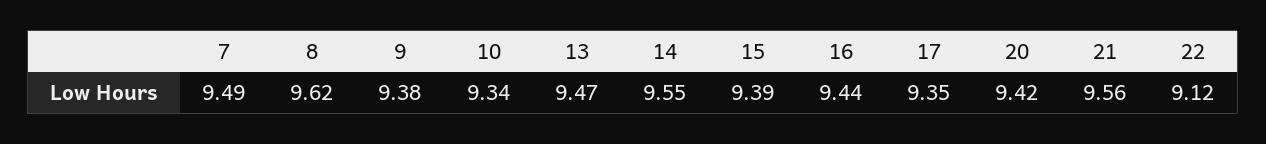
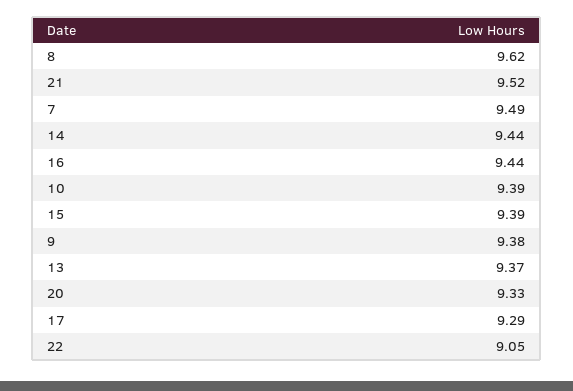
10: 9.34 -> 9.39
13: 9.47 -> 9.37
14: 9.55 -> 9.44
17: 9.35 -> 9.29
20: 9.42 -> 9.33
21: 9.56 -> 9.52
22: 9.12 -> 9.05

